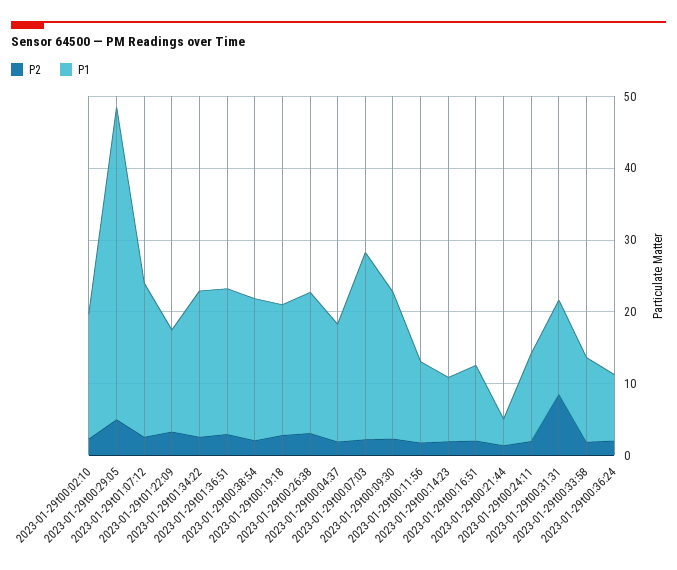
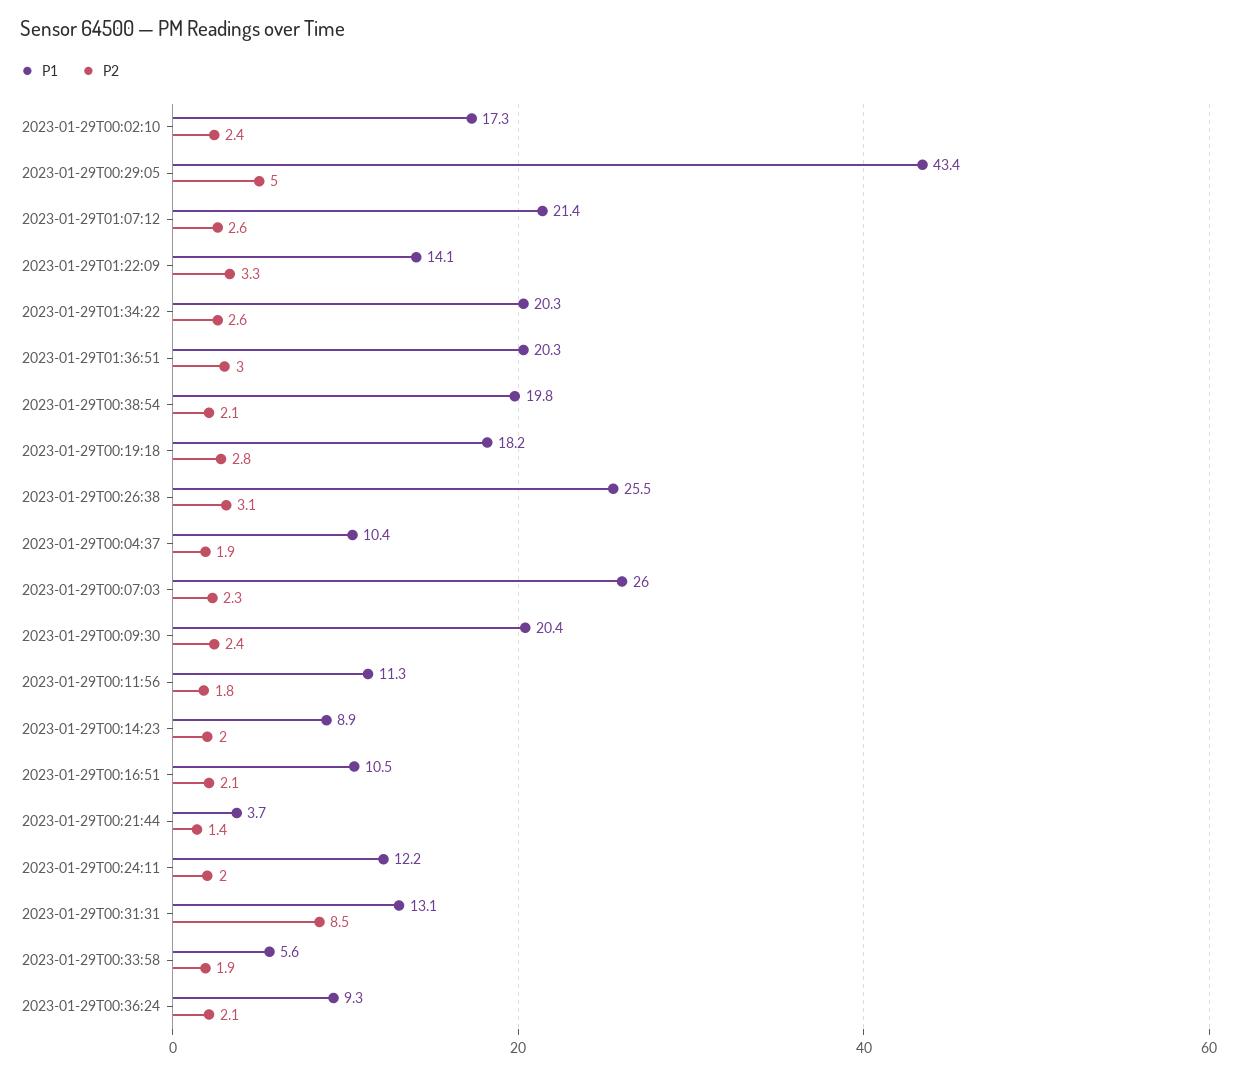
P1, 2023-01-29t00:26:38: 20 -> 25.5
P1, 2023-01-29t00:04:37: 16 -> 10.4
P1, 2023-01-29t00:33:58: 12 -> 5.6

